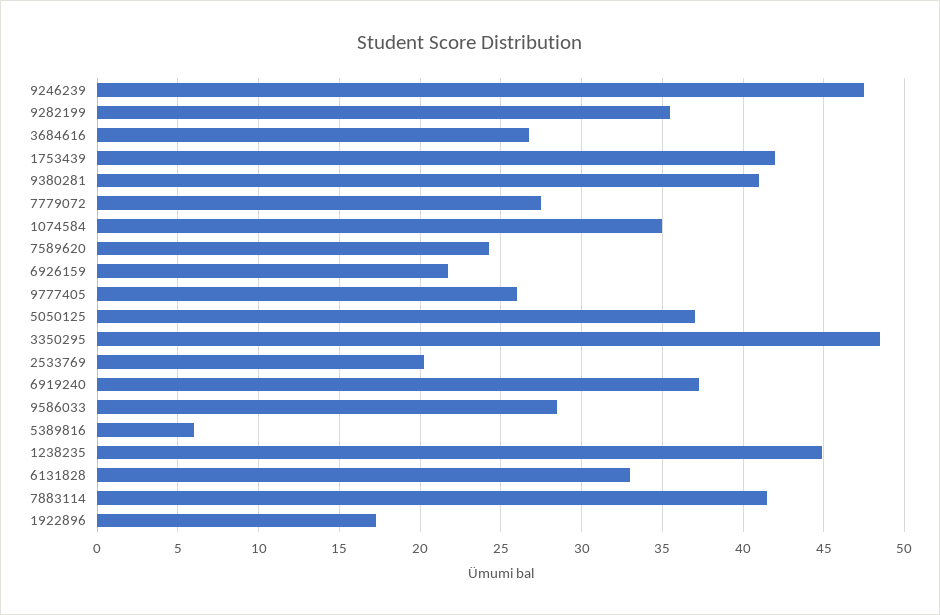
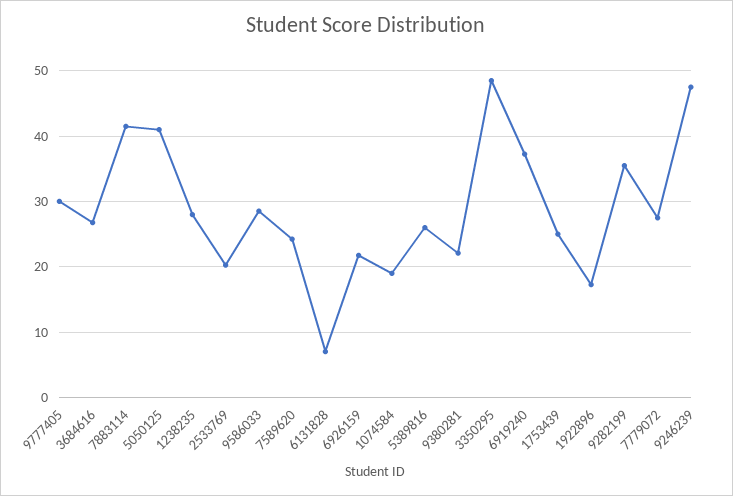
1753439: 42 -> 25
9380281: 41 -> 22
1074584: 35 -> 19
9777405: 26 -> 30
5050125: 37 -> 41
5389816: 6 -> 26
1238235: 45 -> 28
6131828: 33 -> 7

